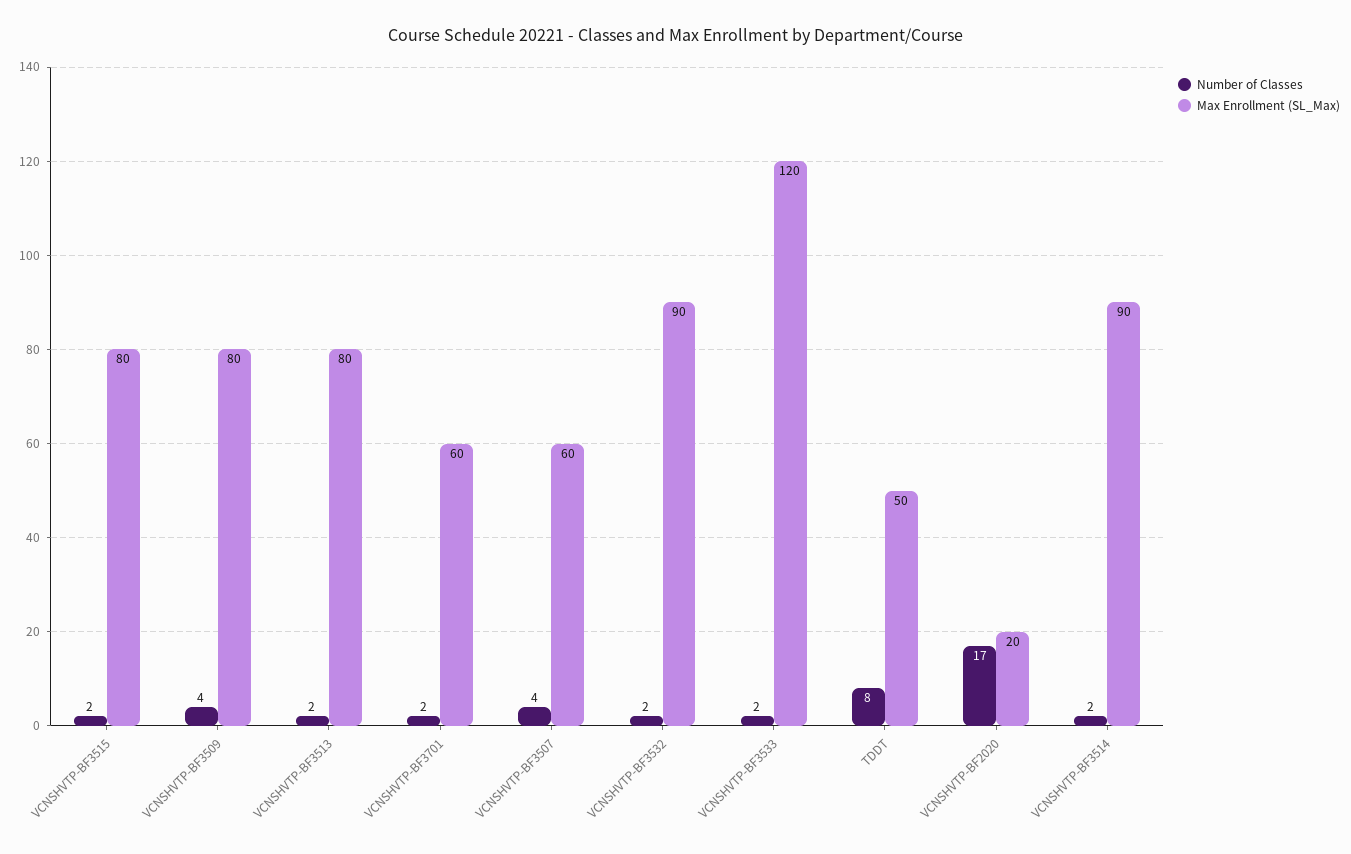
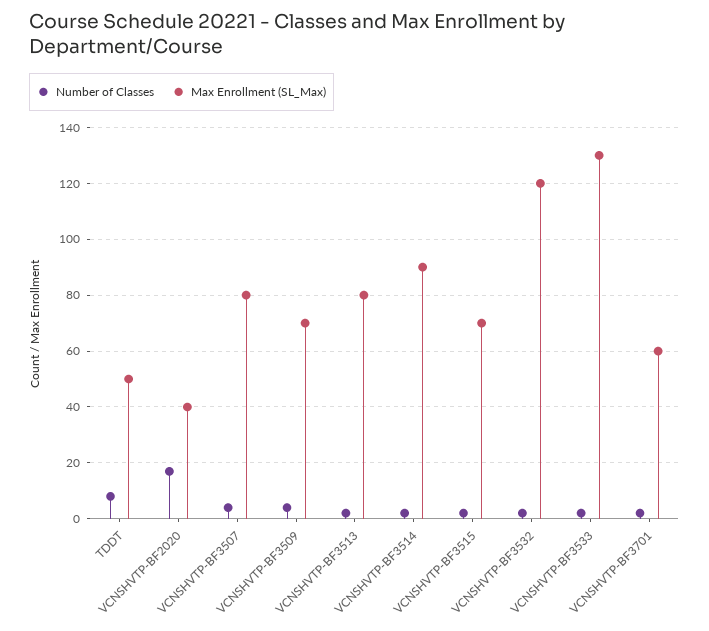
Max Enrollment (SL_Max), VCNSHVTP-BF3515: 80 -> 70
Max Enrollment (SL_Max), VCNSHVTP-BF3509: 80 -> 70
Max Enrollment (SL_Max), VCNSHVTP-BF3507: 60 -> 80
Max Enrollment (SL_Max), VCNSHVTP-BF3532: 90 -> 120
Max Enrollment (SL_Max), VCNSHVTP-BF3533: 120 -> 130
Max Enrollment (SL_Max), VCNSHVTP-BF2020: 20 -> 40

